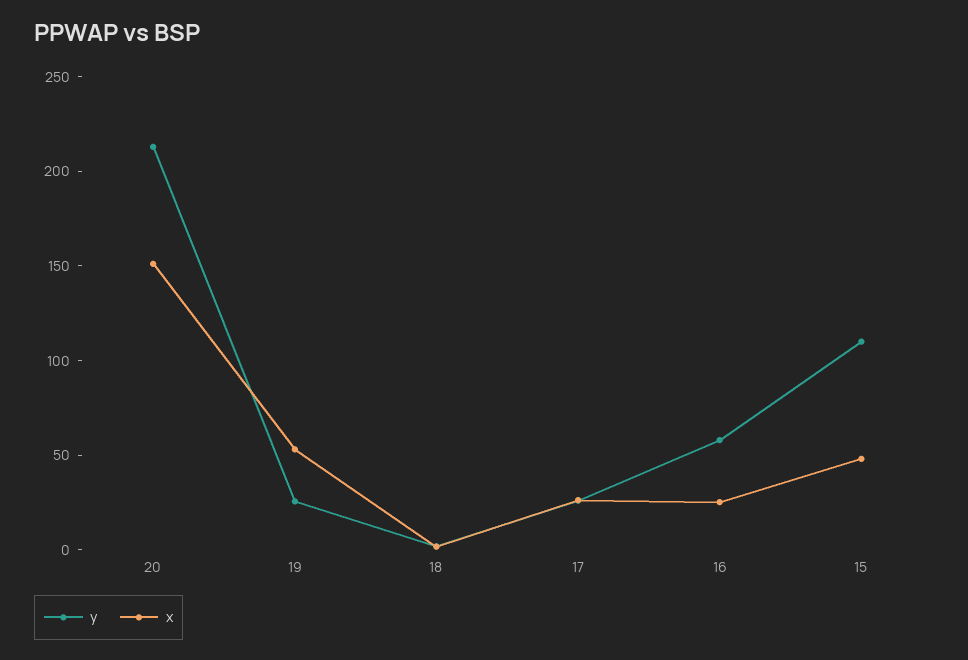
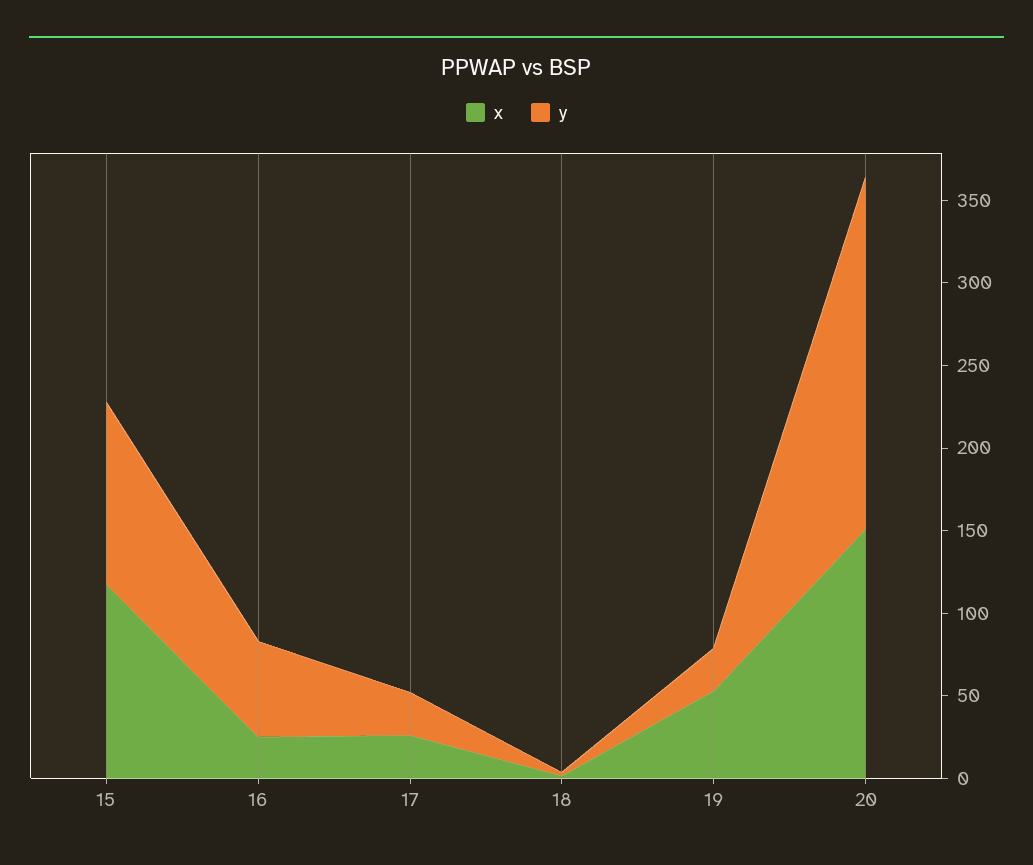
x, 15: 50 -> 120

